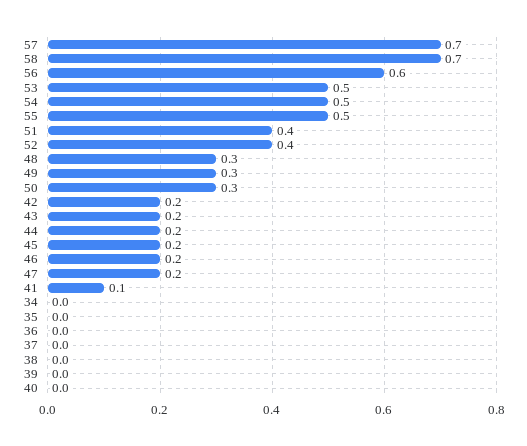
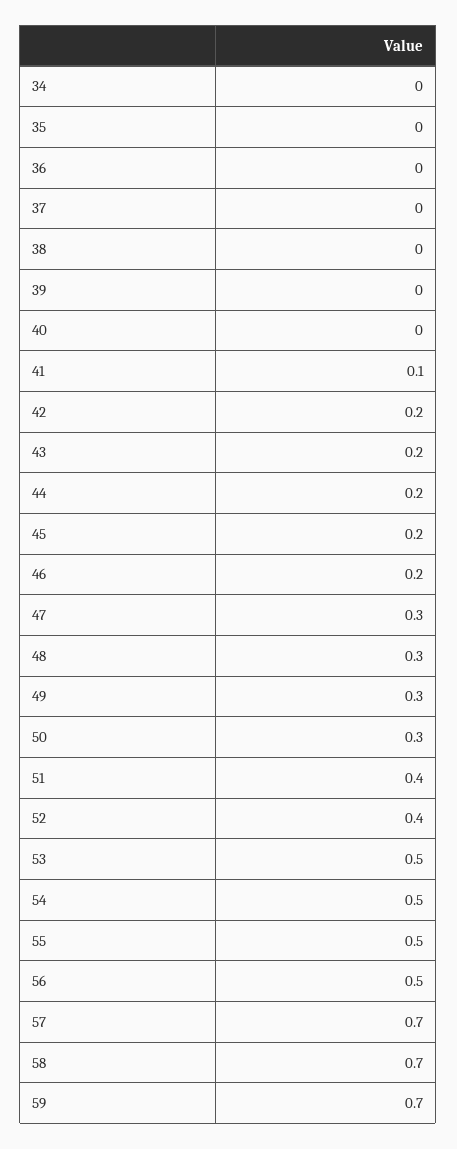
56: 0.6 -> 0.5
47: 0.2 -> 0.3
59: none -> 0.7

